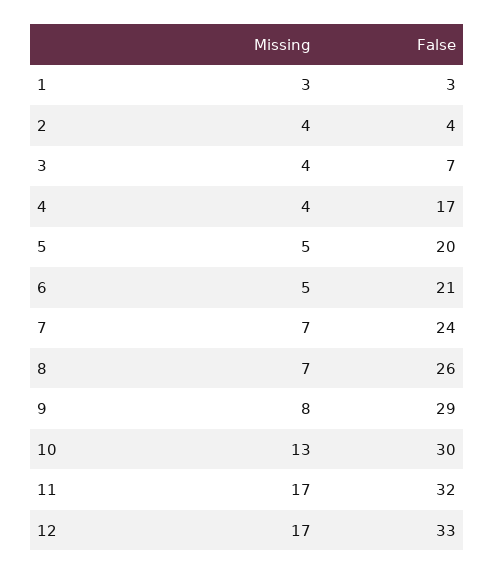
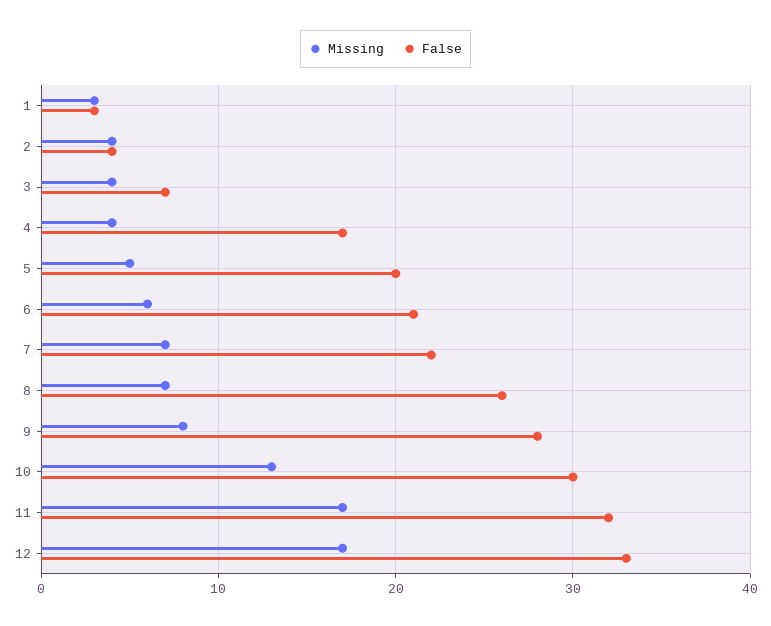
Missing, 6: 5 -> 6
False, 7: 24 -> 22
False, 9: 29 -> 28

